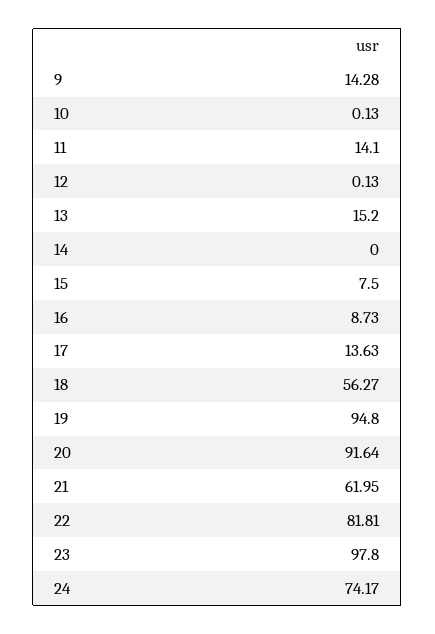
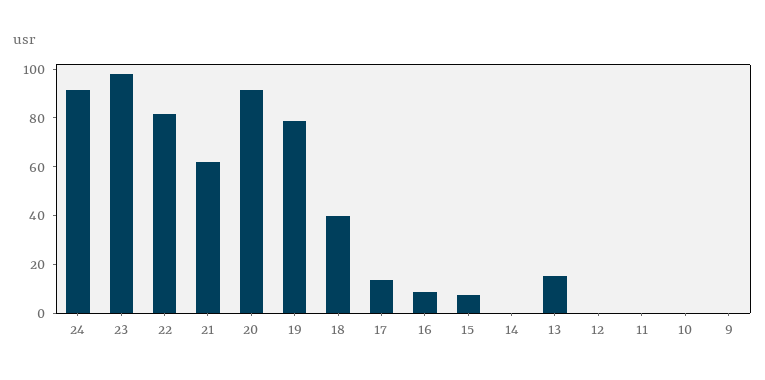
9: 14.28 -> 0
11: 14.1 -> 0
18: 56.27 -> 40
19: 94.8 -> 80
24: 74.17 -> 90

